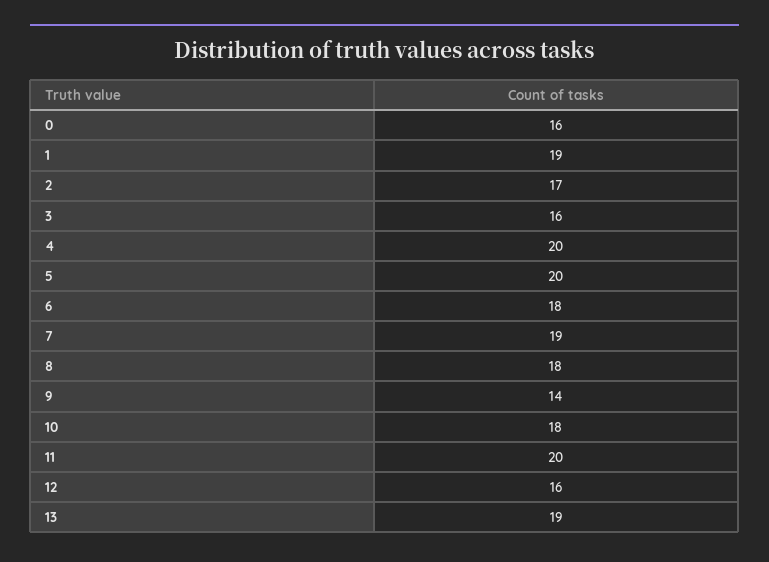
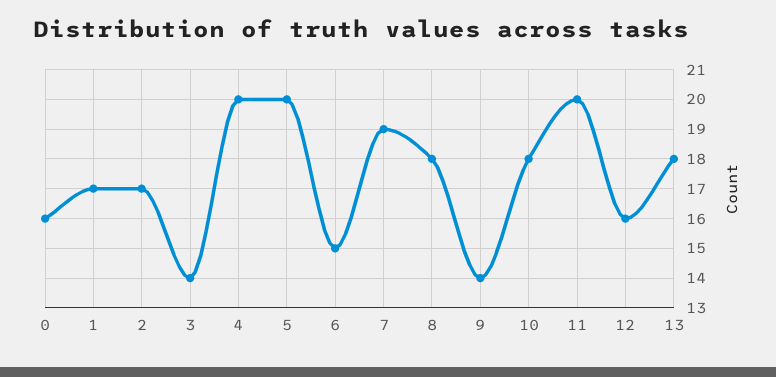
1: 19 -> 17
3: 16 -> 14
6: 18 -> 15
13: 19 -> 18

